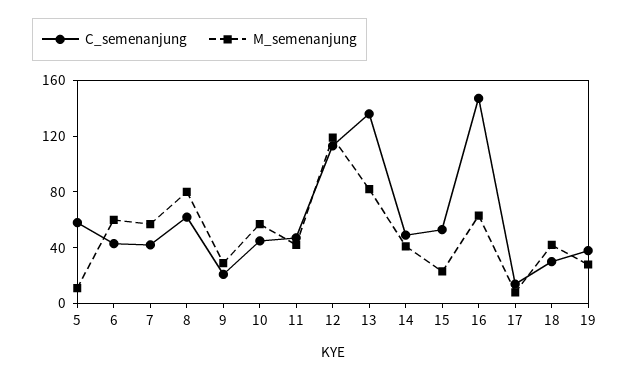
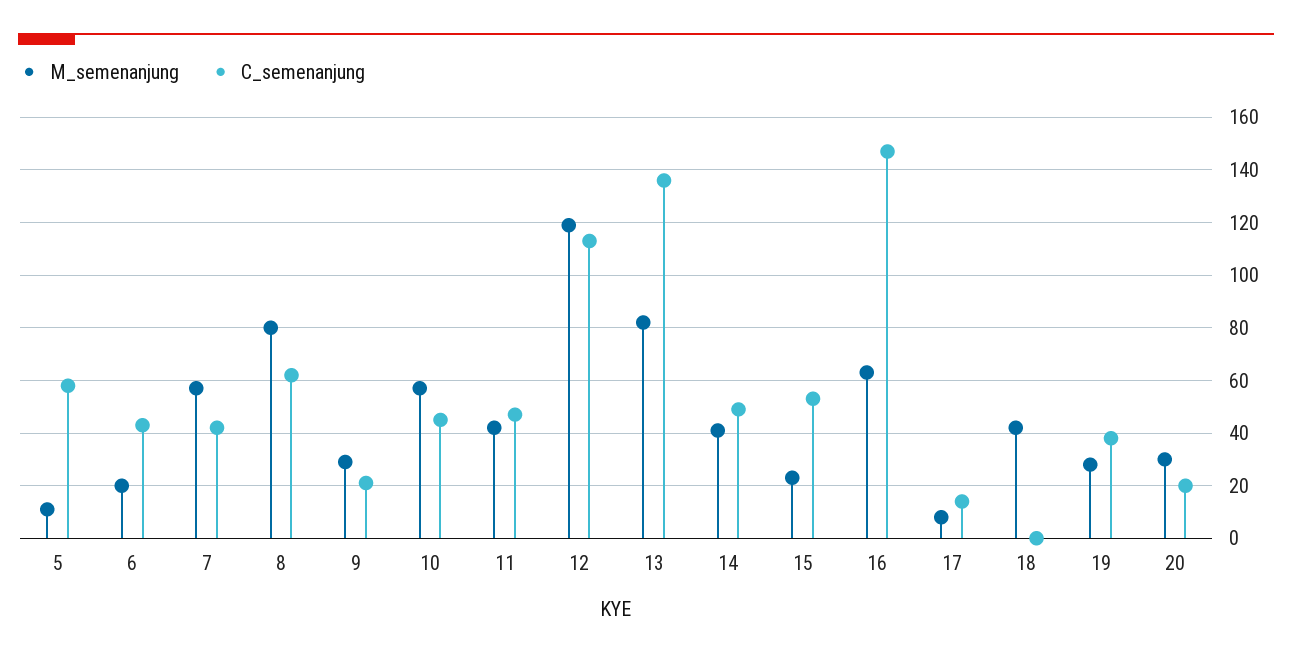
M_semenanjung, 6: 60 -> 20
C_semenanjung, 18: 30 -> 0
M_semenanjung, 20: none -> 30
C_semenanjung, 20: none -> 20

